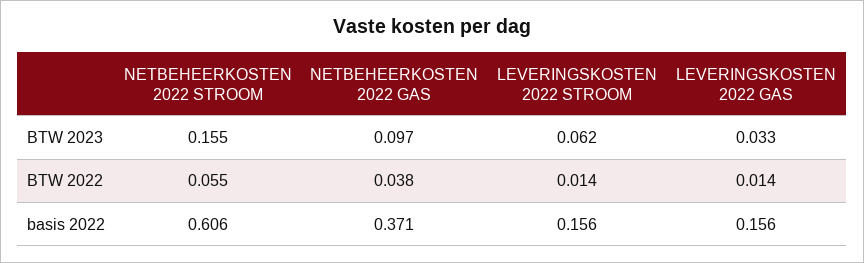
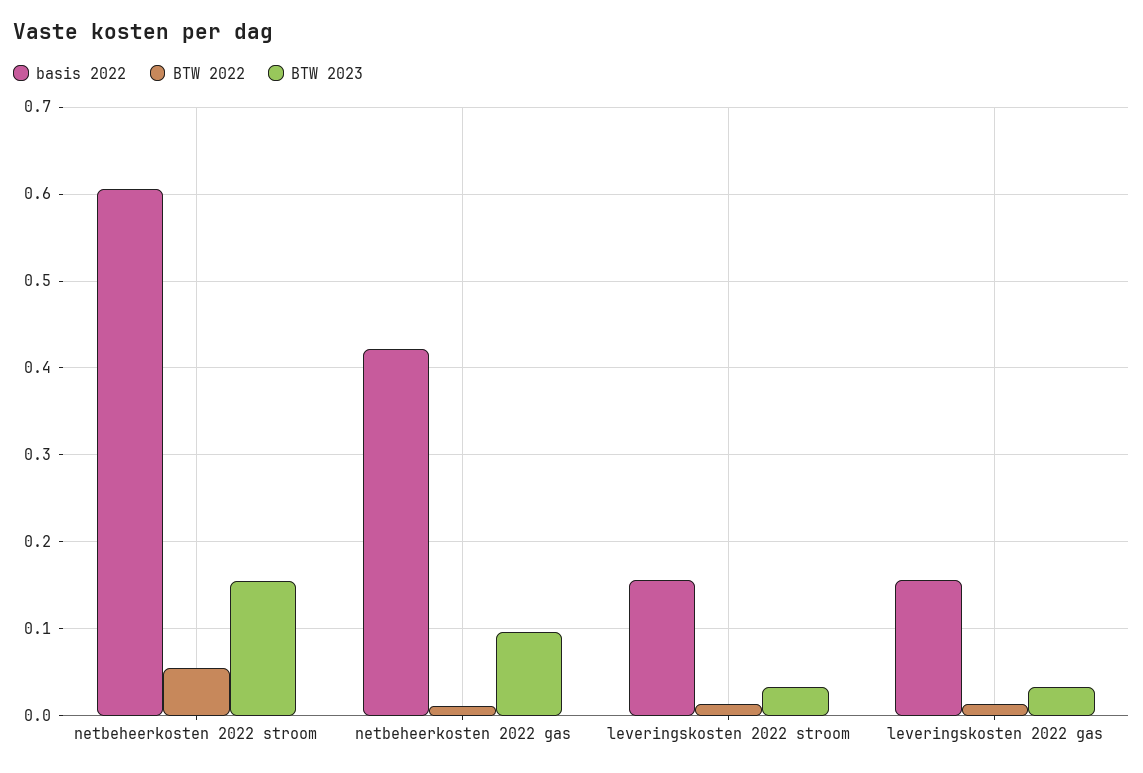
BTW 2023, LEVERINGSKOSTEN 2022 STROOM: 0.062 -> 0.03
BTW 2022, NETBEHEERKOSTEN 2022 GAS: 0.038 -> 0.01
basis 2022, NETBEHEERKOSTEN 2022 GAS: 0.371 -> 0.42

